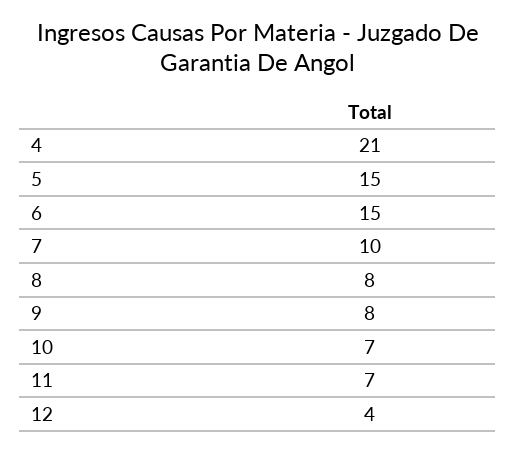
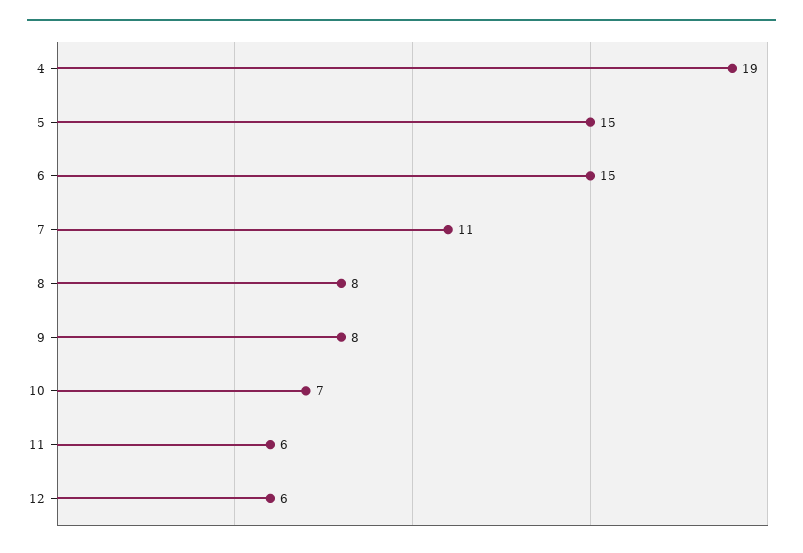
4: 21 -> 19
7: 10 -> 11
11: 7 -> 6
12: 4 -> 6

